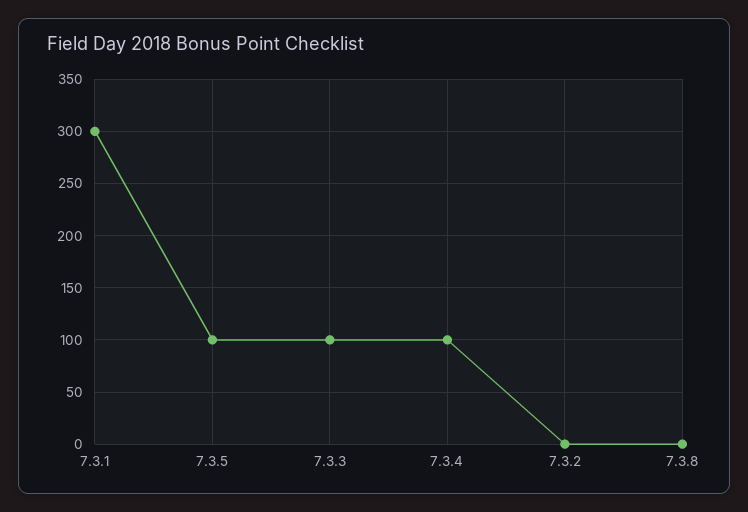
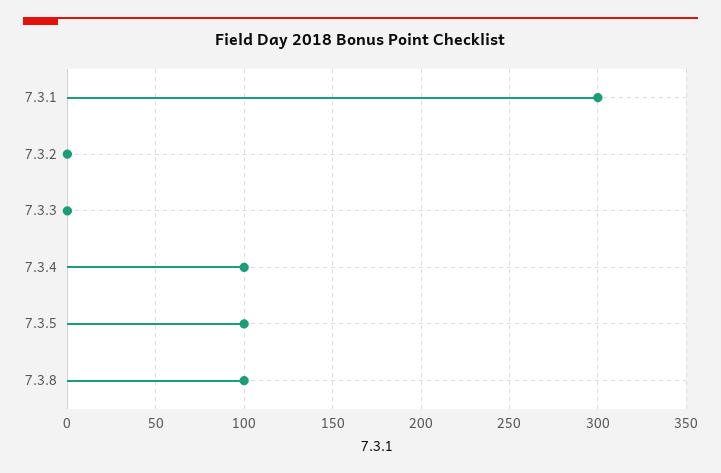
7.3.3: 100 -> 0
7.3.8: 0 -> 100

